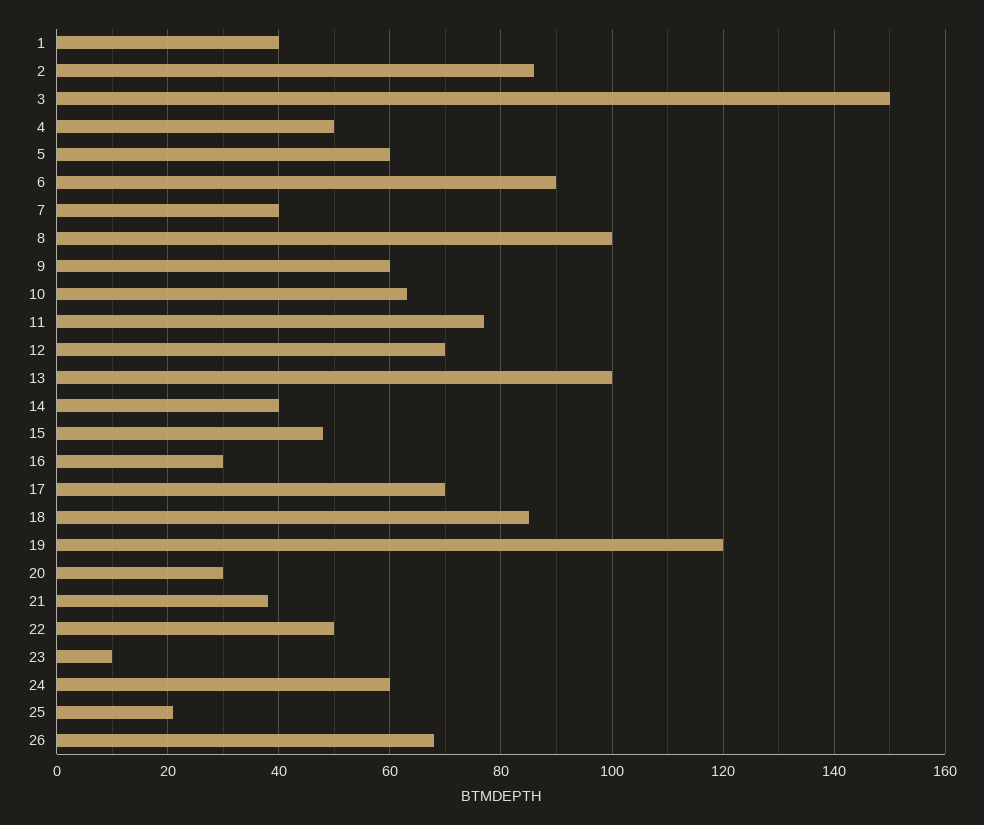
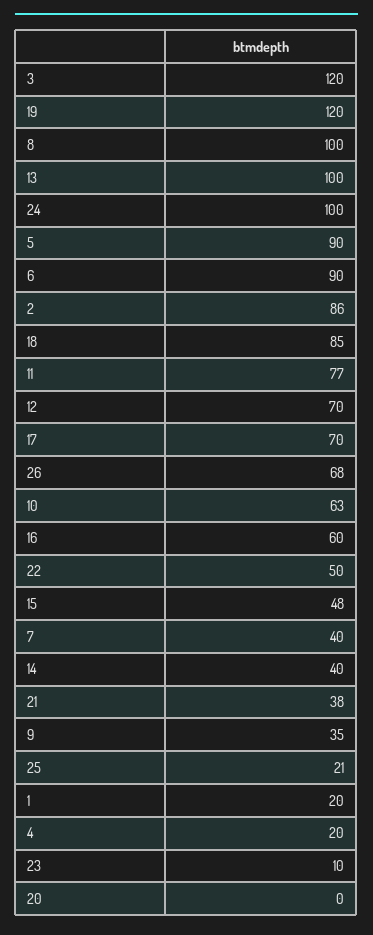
1: 40 -> 20
3: 150 -> 120
4: 50 -> 20
5: 60 -> 90
9: 60 -> 35
16: 30 -> 60
20: 30 -> 0
24: 60 -> 100

